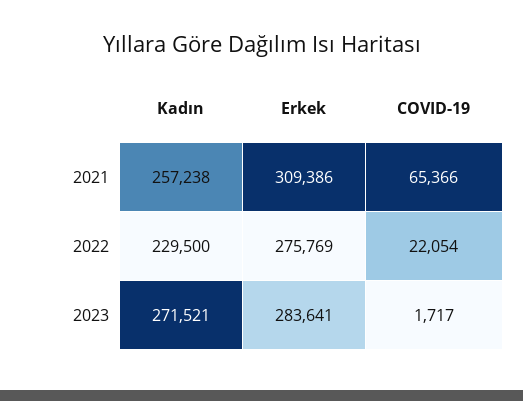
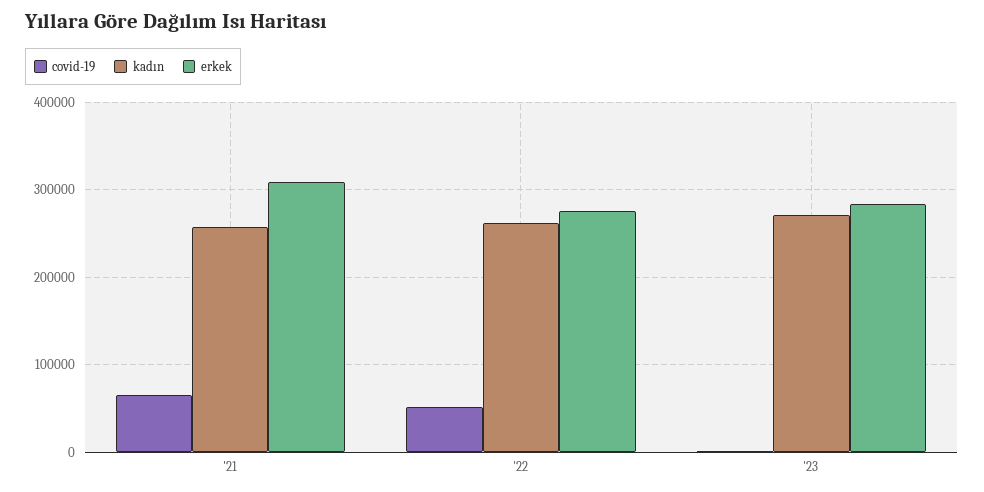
Kadın, 2022: 229500 -> 260000
COVID-19, 2022: 22054 -> 50000

